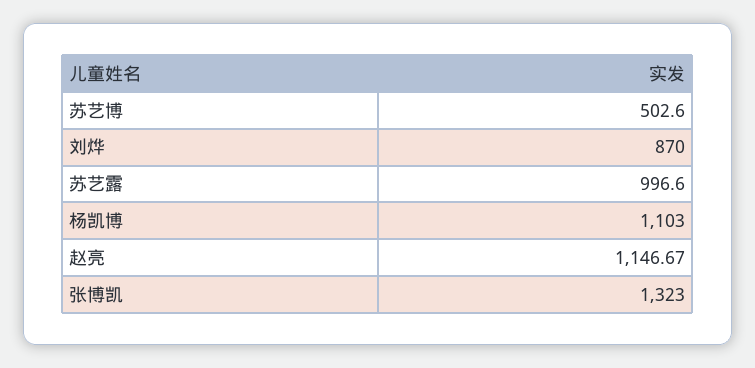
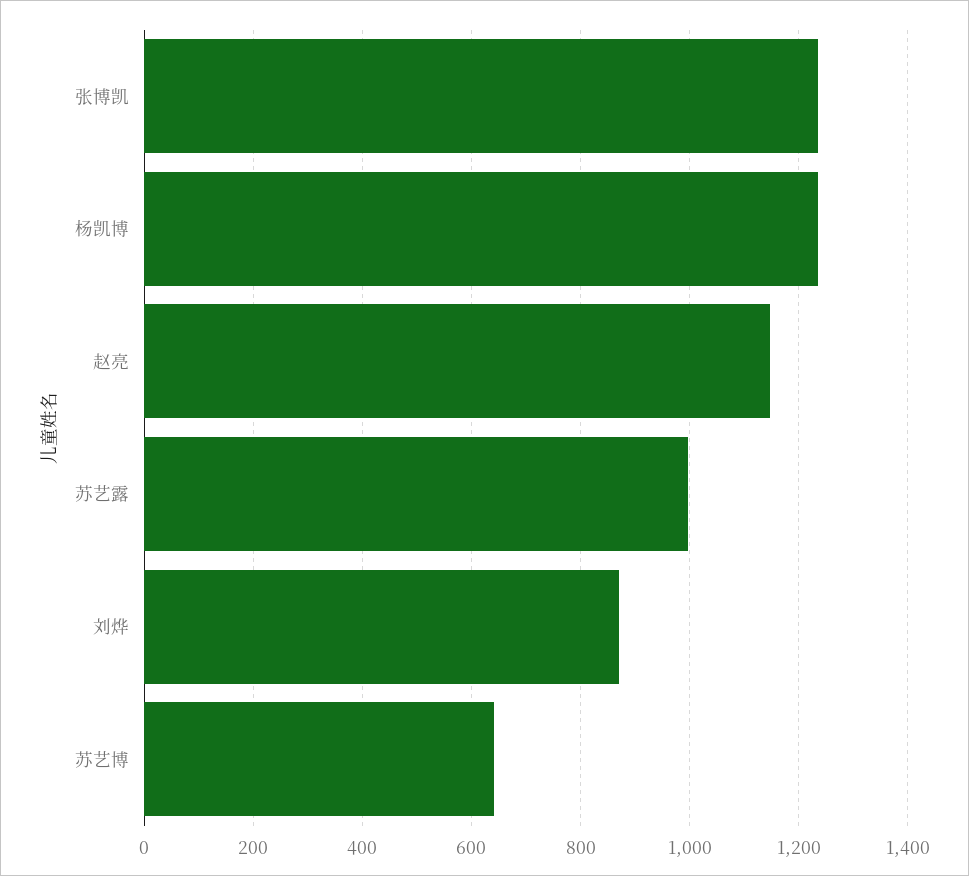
苏艺博: 502.6 -> 640
杨凯博: 1103 -> 1240
张博凯: 1323 -> 1240

